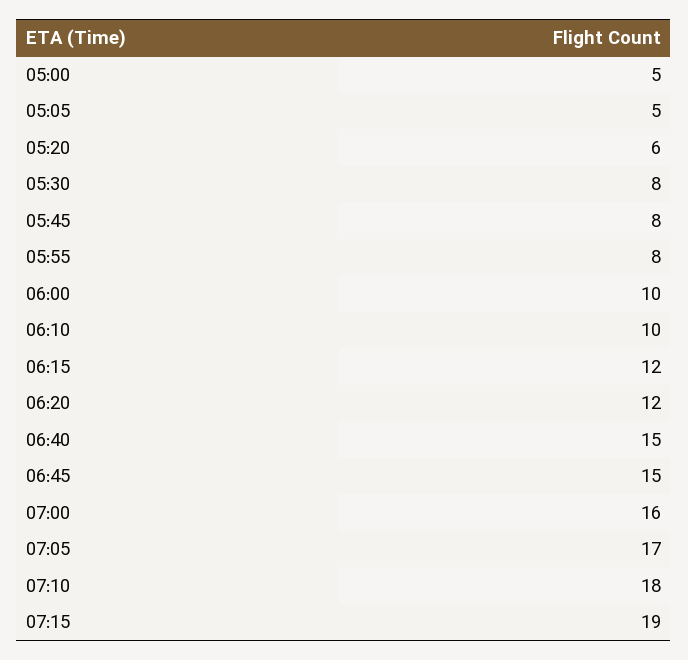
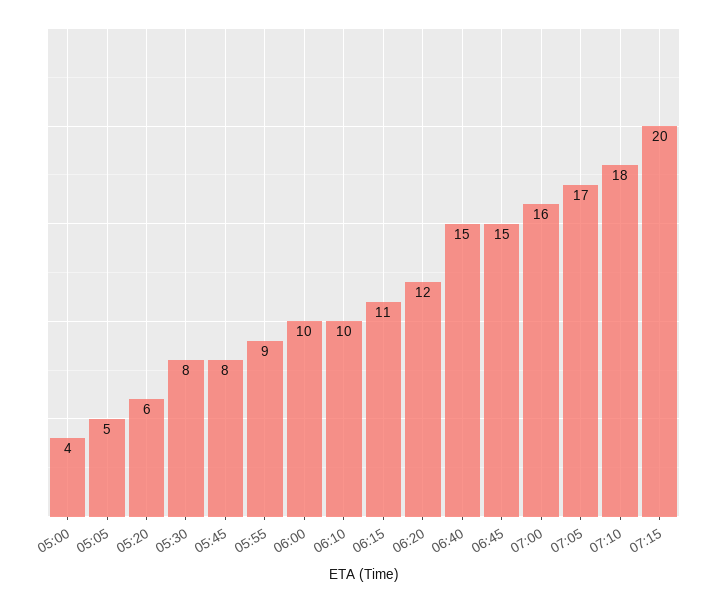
05:00: 5 -> 4
05:55: 8 -> 9
06:15: 12 -> 11
07:15: 19 -> 20

